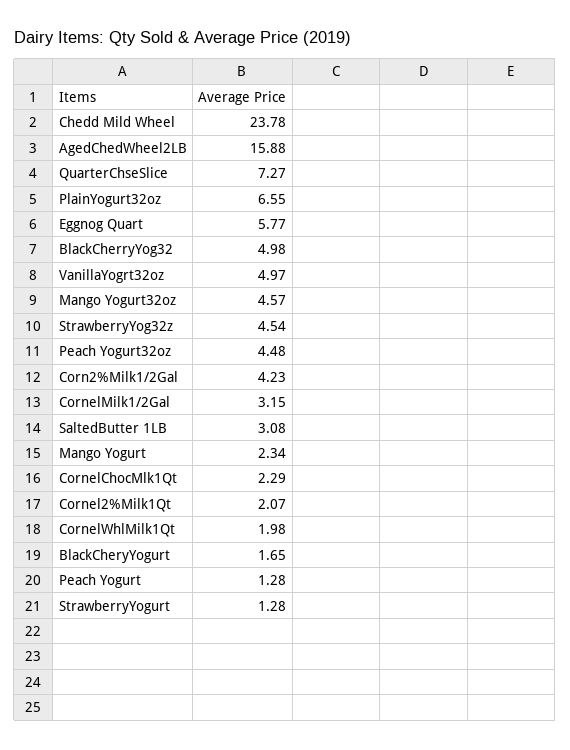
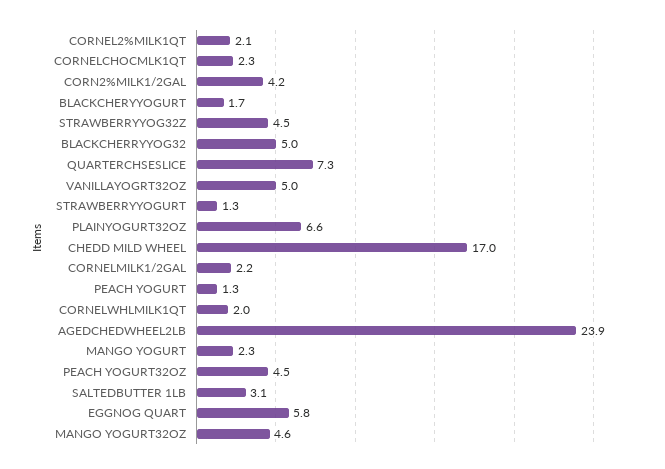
Chedd Mild Wheel: 23.78 -> 17
AgedChedWheel2LB: 15.88 -> 23.9
CornelMilk1/2Gal: 3.15 -> 2.2

